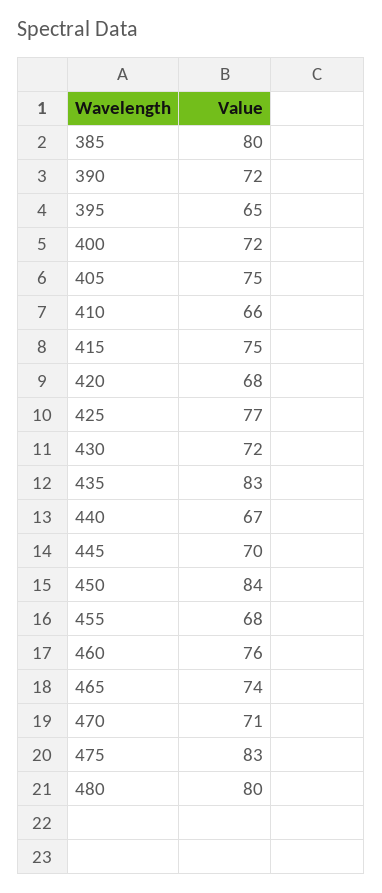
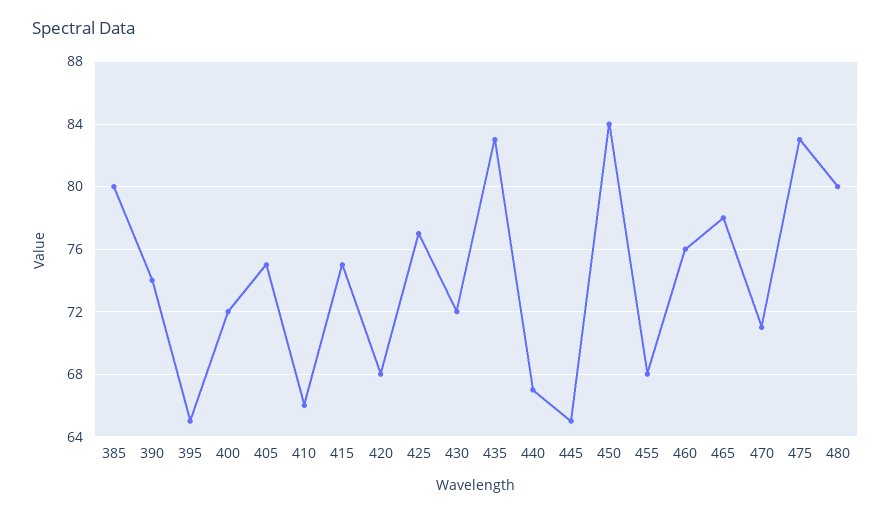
390: 72 -> 74
445: 70 -> 65
465: 74 -> 78

